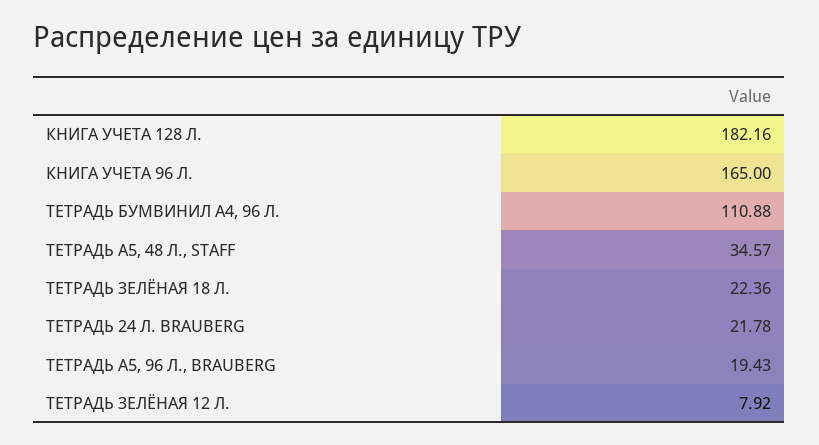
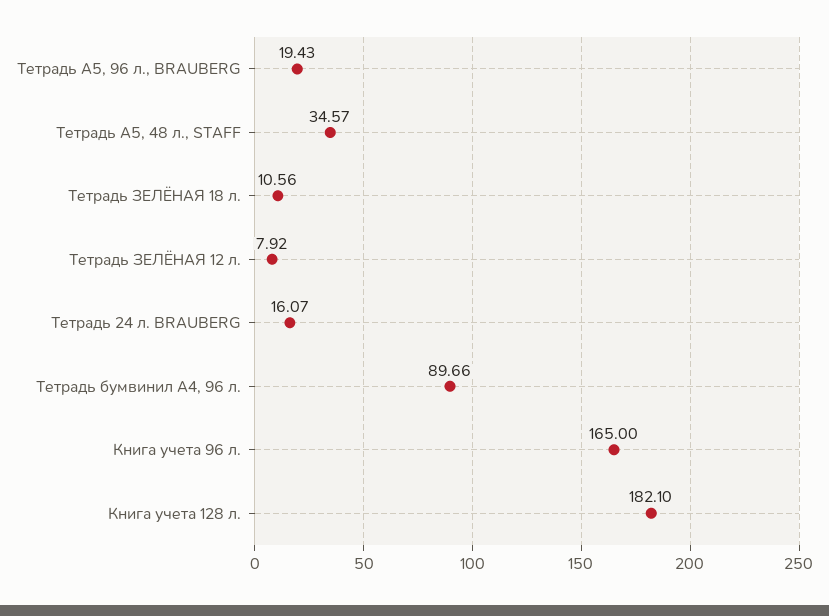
КНИГА УЧЕТА 128 Л.: 182.16 -> 182.1
ТЕТРАДЬ БУМВИНИЛ А4, 96 Л.: 110.88 -> 89.66
ТЕТРАДЬ ЗЕЛЁНАЯ 18 Л.: 22.36 -> 10.56
ТЕТРАДЬ 24 Л. BRAUBERG: 21.78 -> 16.07

